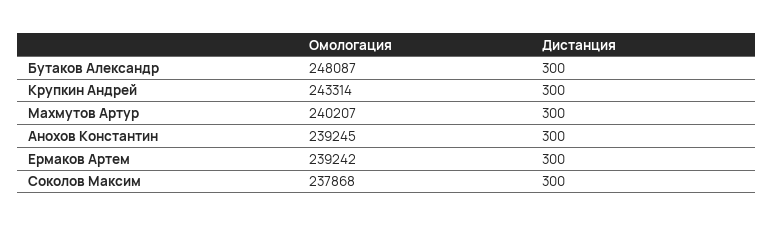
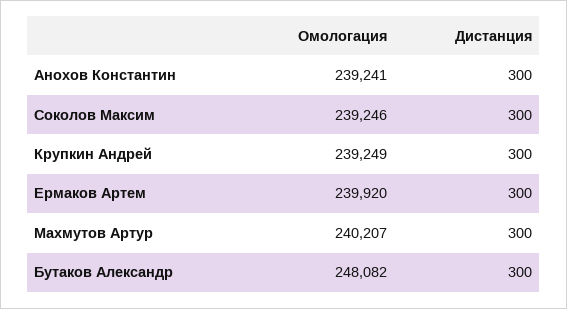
Омологация, Бутаков Александр: 248087 -> 248082
Омологация, Крупкин Андрей: 243314 -> 239249
Омологация, Анохов Константин: 239245 -> 239241
Омологация, Ермаков Артем: 239242 -> 239920
Омологация, Соколов Максим: 237868 -> 239246

